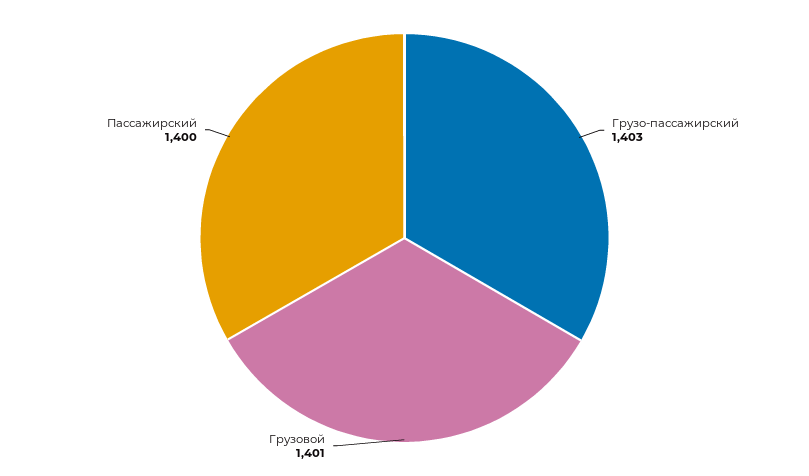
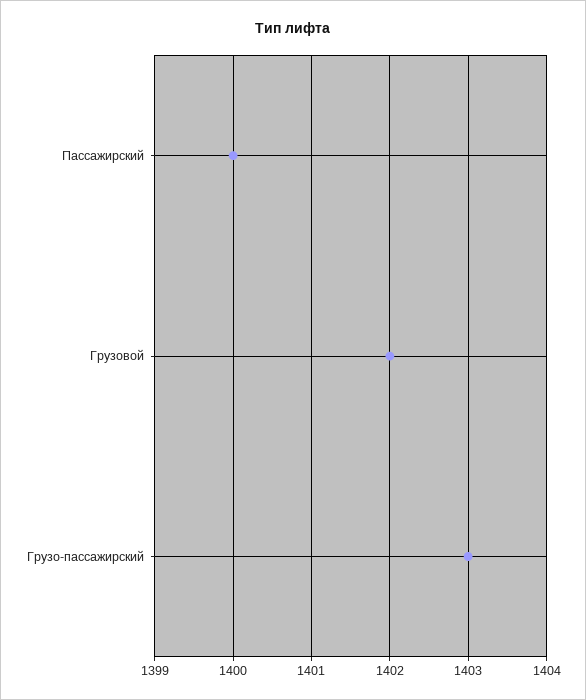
Грузовой: 1401 -> 1402

